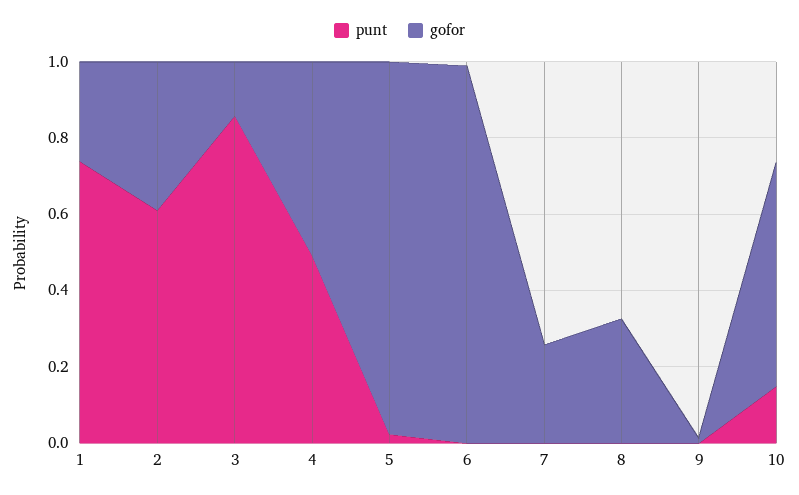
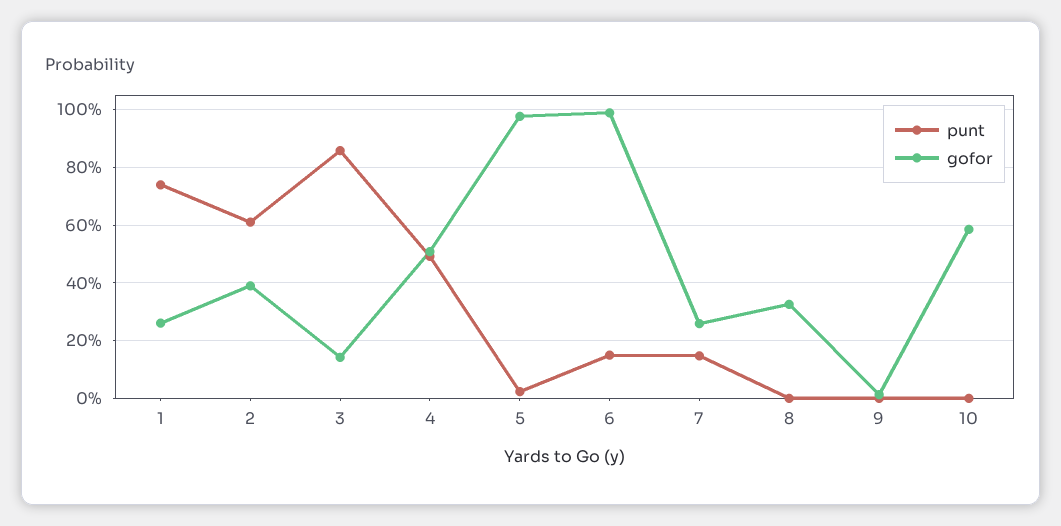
punt, 6: 0 -> 0.15
punt, 7: 0 -> 0.15
punt, 10: 0.15 -> 0

